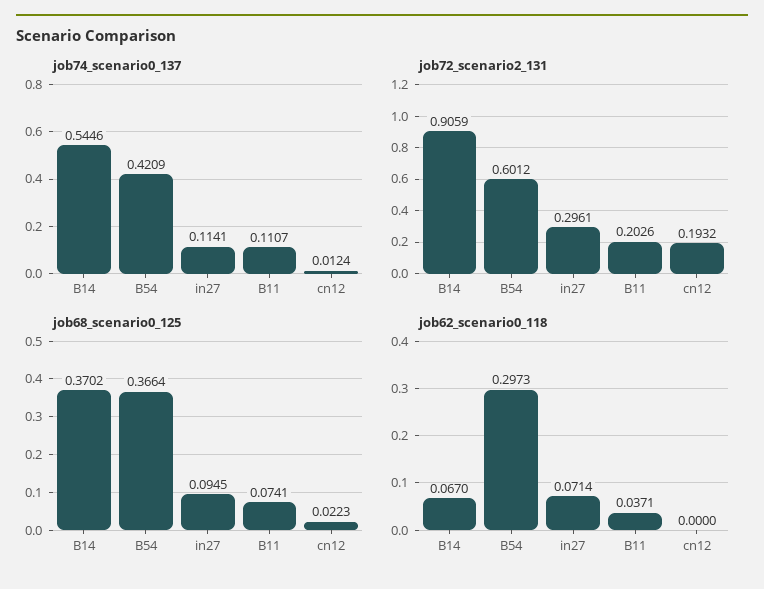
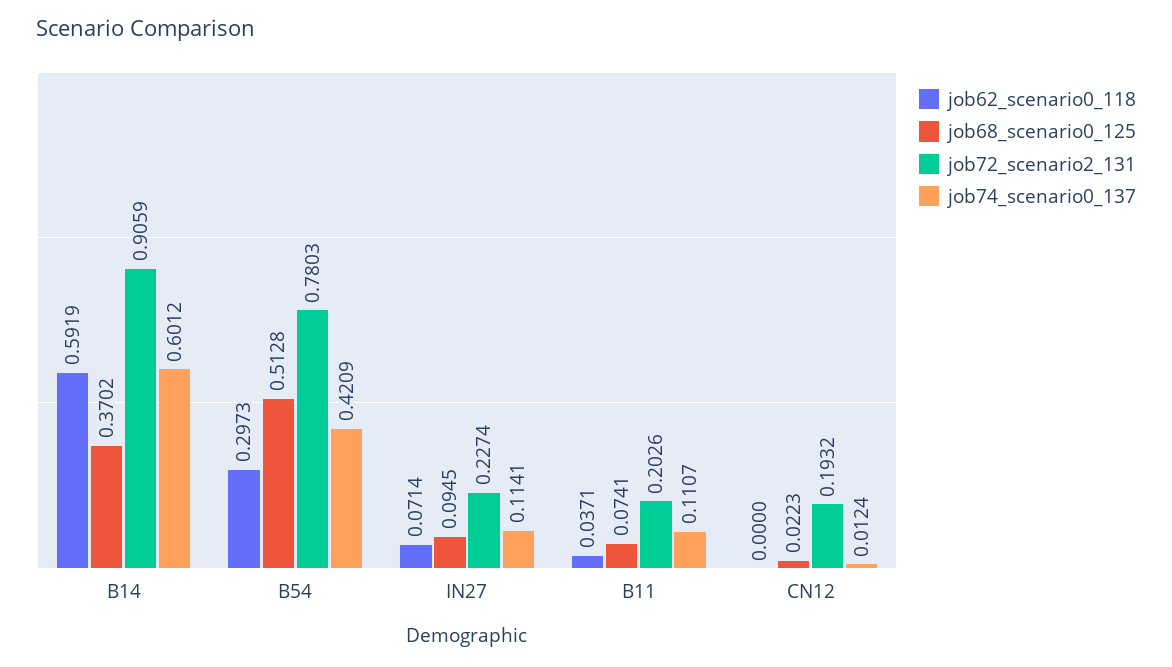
job74_scenario0_137, B14: 0.5446 -> 0.6012
job72_scenario2_131, B54: 0.6012 -> 0.7803
job72_scenario2_131, in27: 0.2961 -> 0.2274
job68_scenario0_125, B54: 0.3664 -> 0.5128
job62_scenario0_118, B14: 0.067 -> 0.5919

